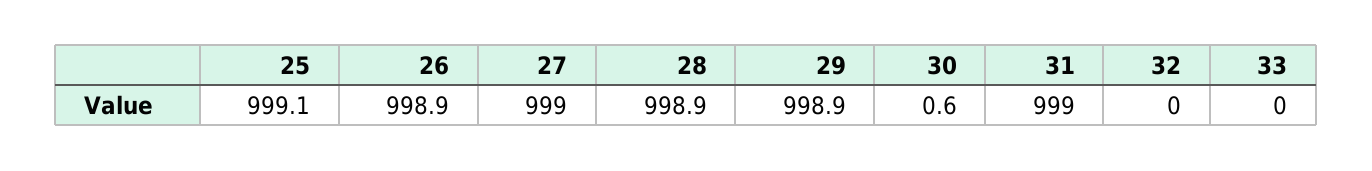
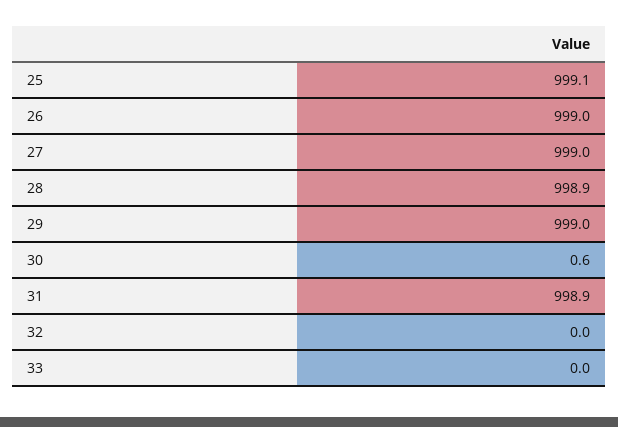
26: 998.9 -> 999
29: 998.9 -> 999
31: 999 -> 998.9

